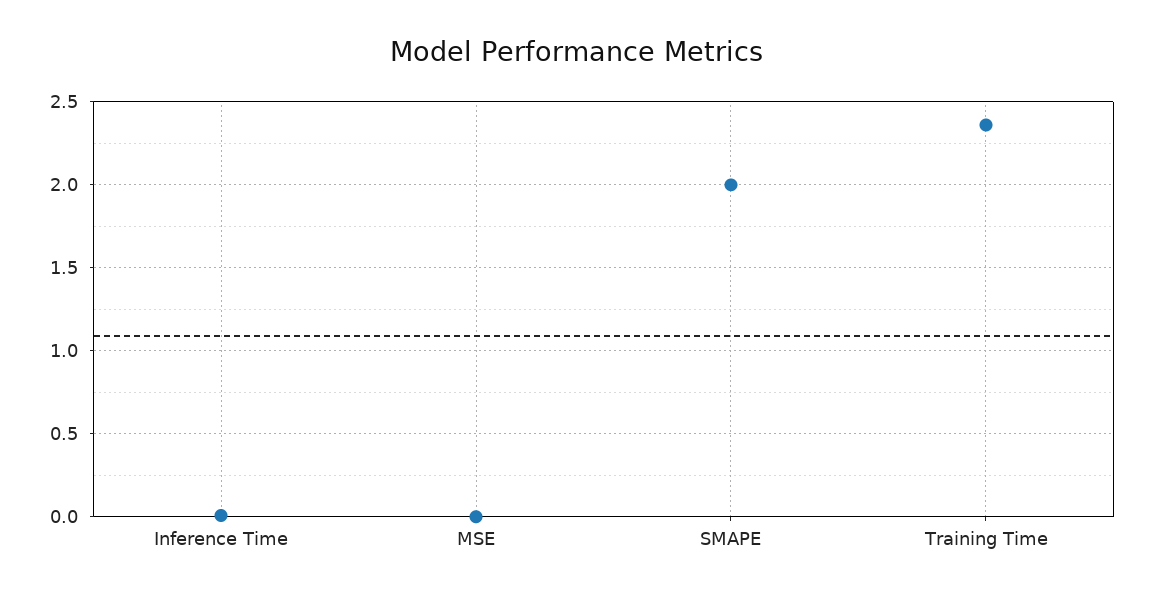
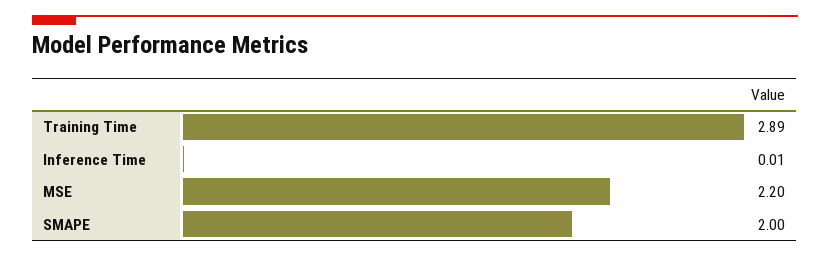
MSE: 0 -> 2.2
Training Time: 2.35 -> 2.89

